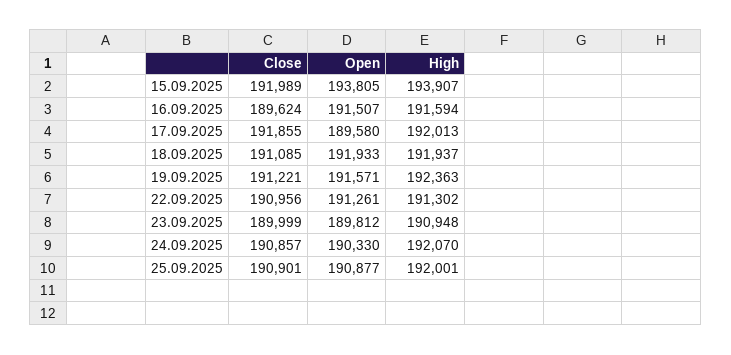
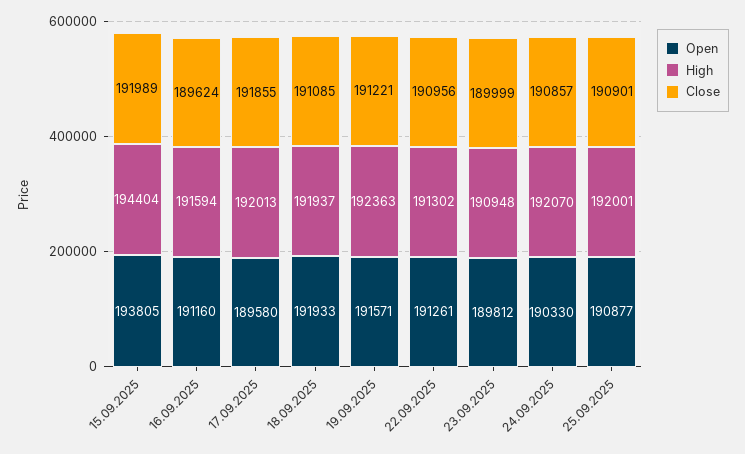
High, 15.09.2025: 193907 -> 194404
Open, 16.09.2025: 191507 -> 191160

